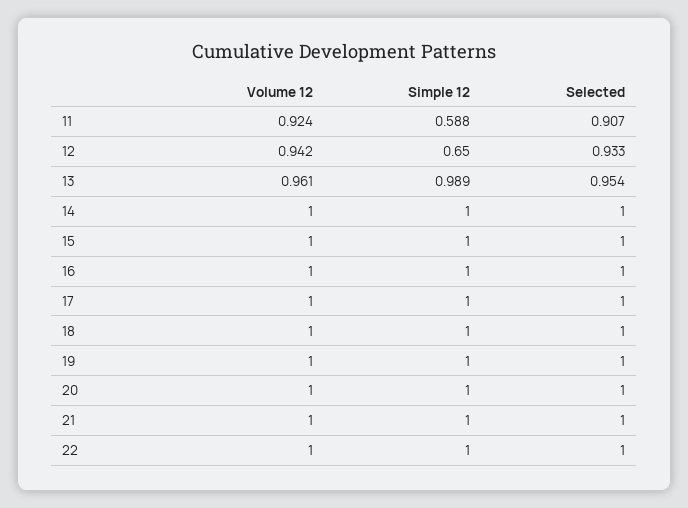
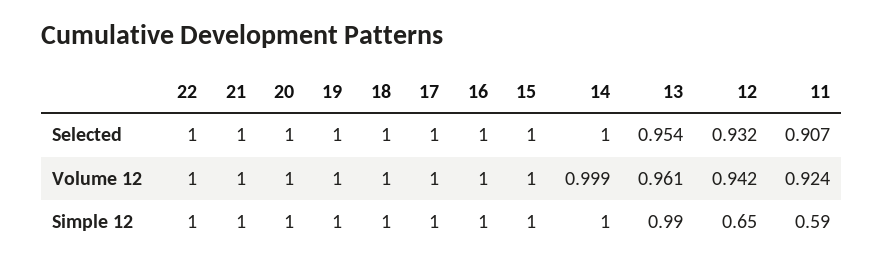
Selected, 12: 0.933 -> 0.932
Volume 12, 14: 1 -> 0.999

